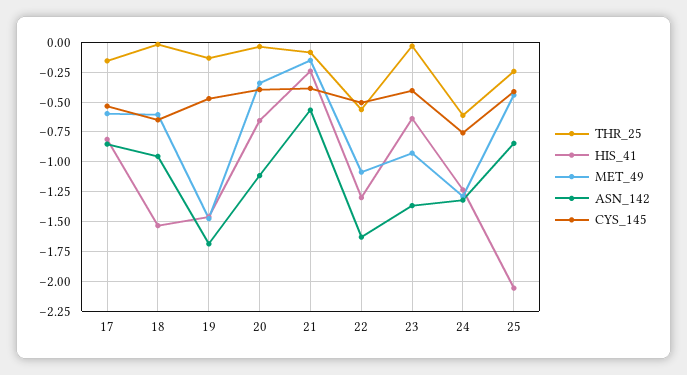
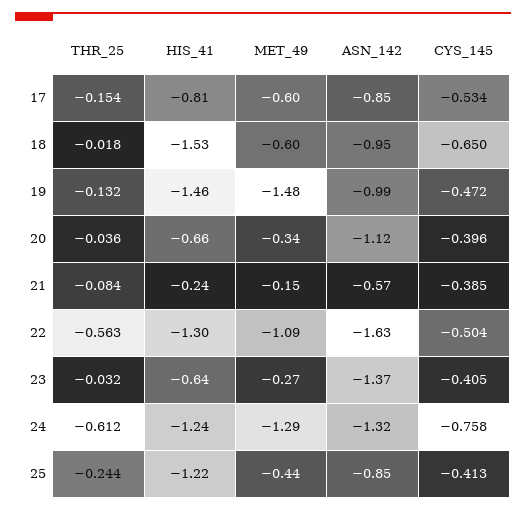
ASN_142, 19: -1.75 -> -0.99
MET_49, 23: -1 -> -0.27
HIS_41, 25: -2 -> -1.22

